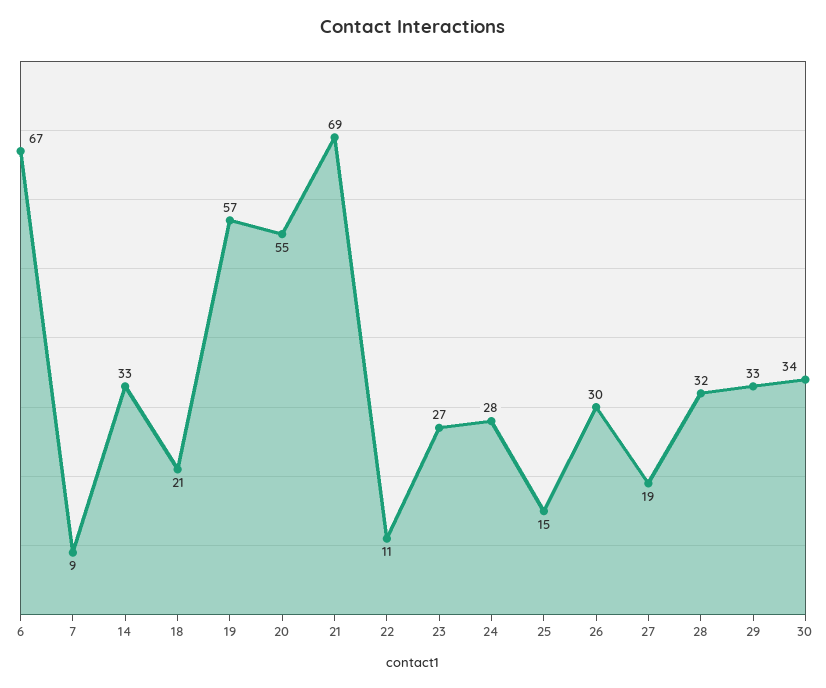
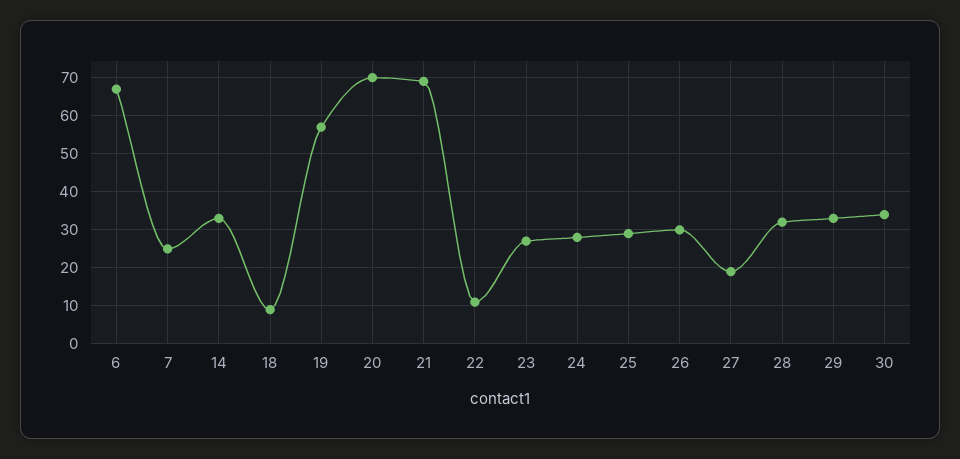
7: 9 -> 25
18: 21 -> 10
20: 55 -> 70
25: 15 -> 30

